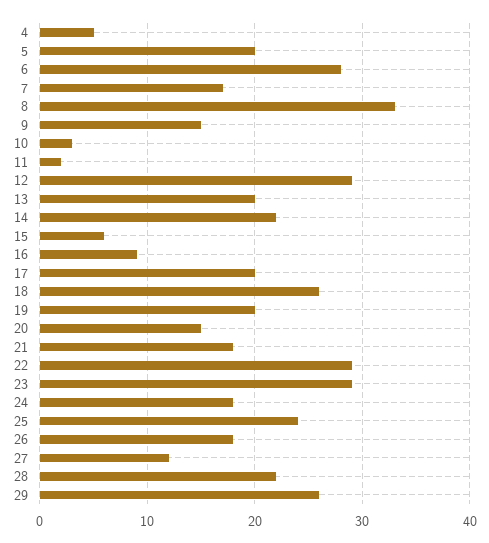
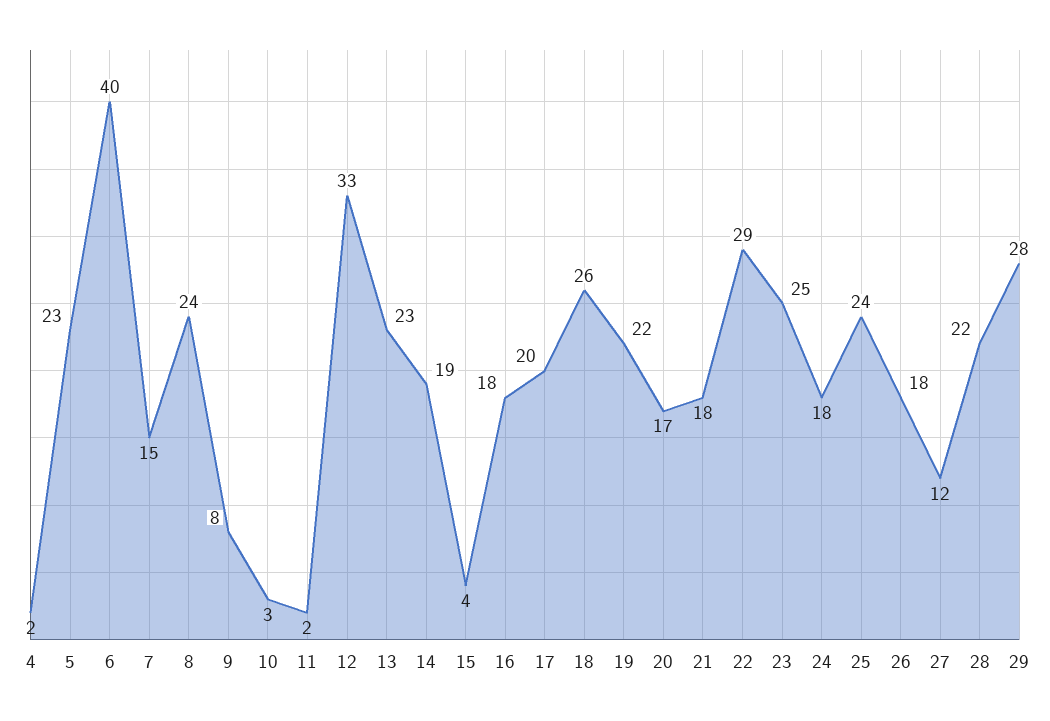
4: 5 -> 2
5: 20 -> 23
6: 28 -> 40
7: 17 -> 15
8: 33 -> 24
9: 15 -> 8
12: 29 -> 33
13: 20 -> 23
14: 22 -> 19
15: 6 -> 4
16: 9 -> 18
19: 20 -> 22
20: 15 -> 17
23: 29 -> 25
29: 26 -> 28

